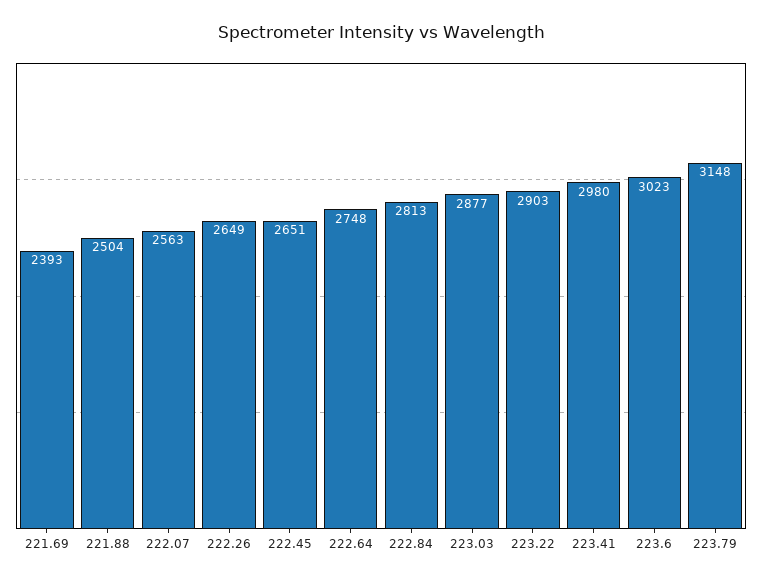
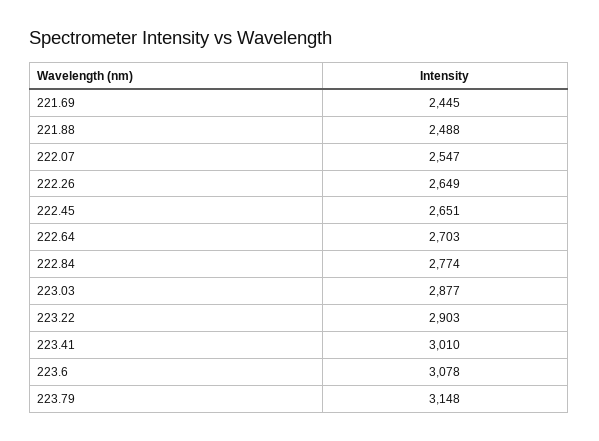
221.69: 2393 -> 2445
221.88: 2504 -> 2488
222.07: 2563 -> 2547
222.64: 2748 -> 2703
222.84: 2813 -> 2774
223.41: 2980 -> 3010
223.6: 3023 -> 3078

